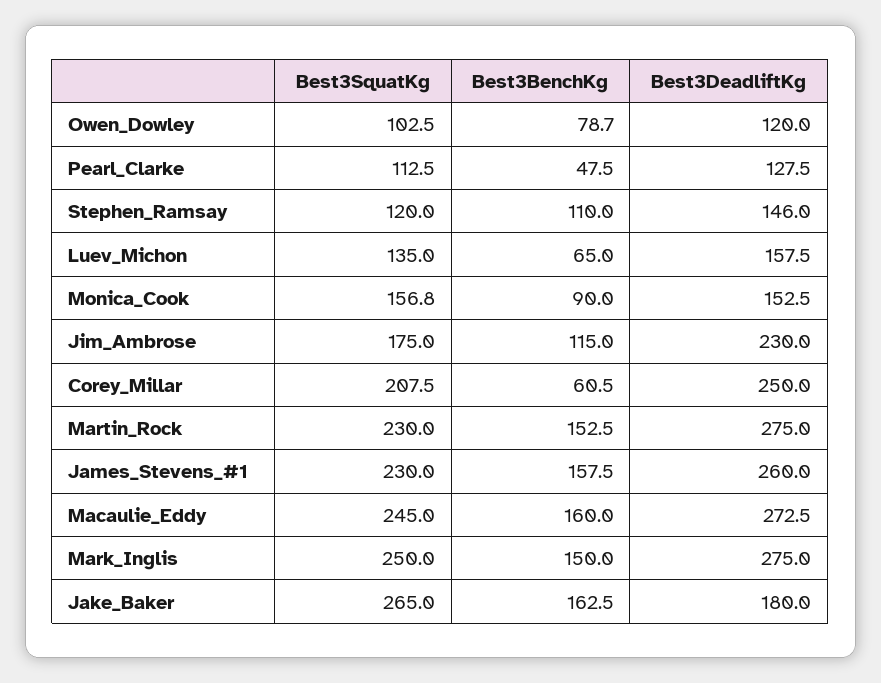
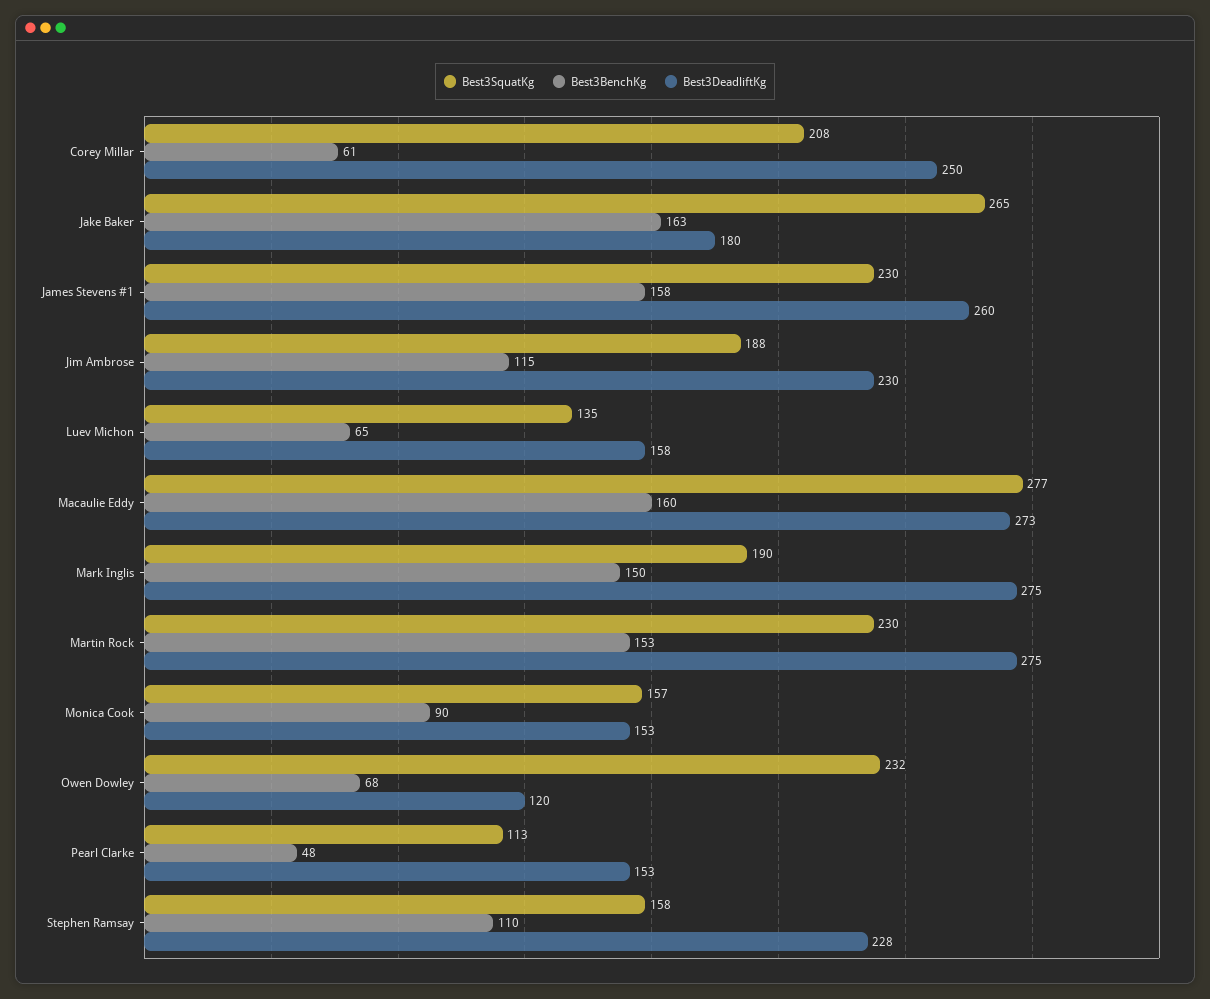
Best3SquatKg, Owen_Dowley: 102.5 -> 232
Best3BenchKg, Owen_Dowley: 78.7 -> 68
Best3DeadliftKg, Pearl_Clarke: 127.5 -> 153
Best3SquatKg, Stephen_Ramsay: 120 -> 158
Best3DeadliftKg, Stephen_Ramsay: 146 -> 228
Best3SquatKg, Jim_Ambrose: 175 -> 188
Best3SquatKg, Macaulie_Eddy: 245 -> 277
Best3SquatKg, Mark_Inglis: 250 -> 190

